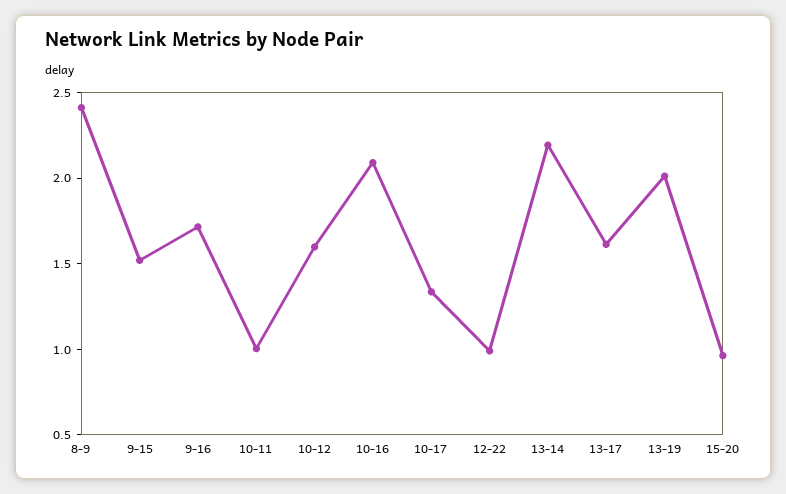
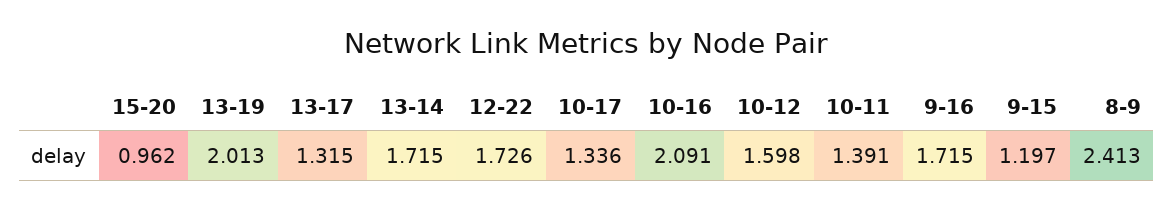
9-15: 1.5 -> 1.197
10-11: 1 -> 1.391
12-22: 1 -> 1.726
13-14: 2.2 -> 1.715
13-17: 1.6 -> 1.315

